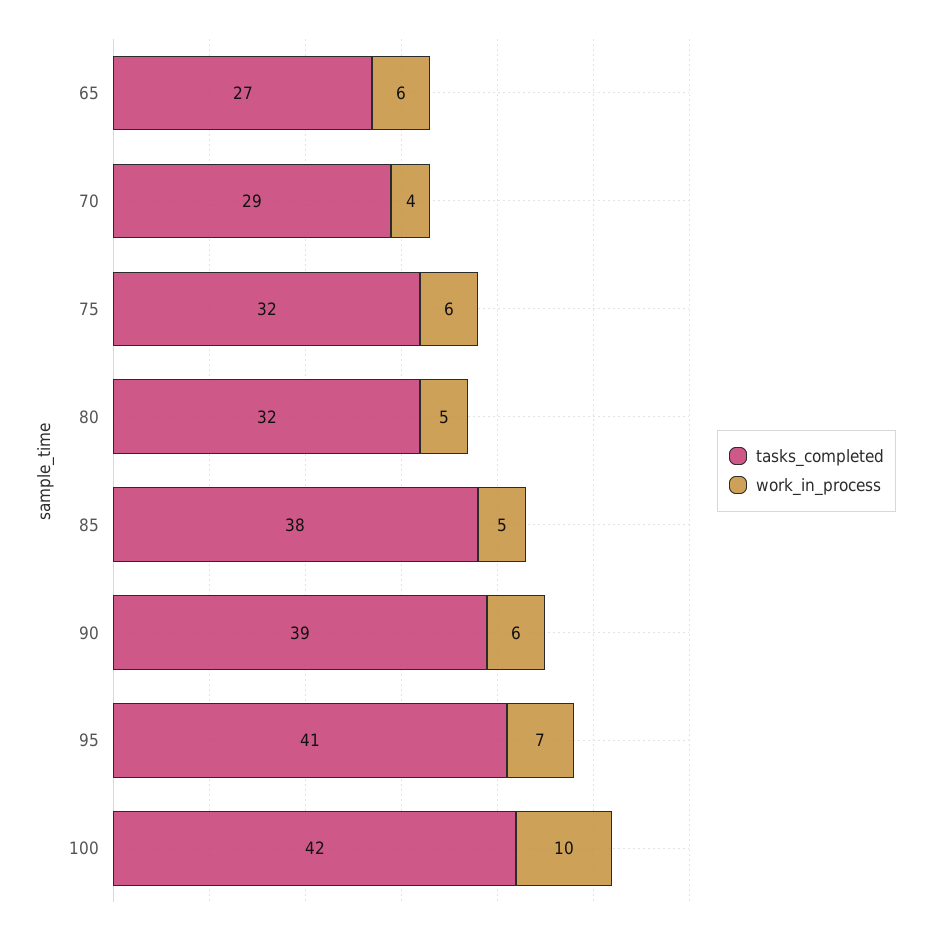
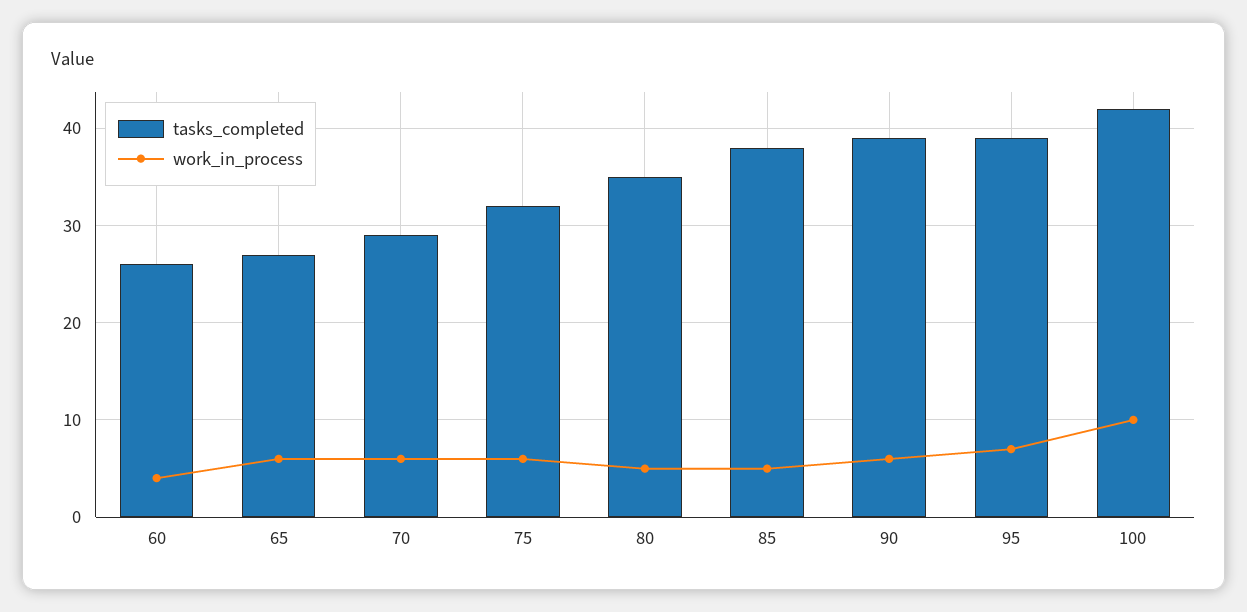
work_in_process, 70: 4 -> 6
tasks_completed, 80: 32 -> 35
tasks_completed, 95: 41 -> 39
tasks_completed, 60: none -> 26
work_in_process, 60: none -> 4

